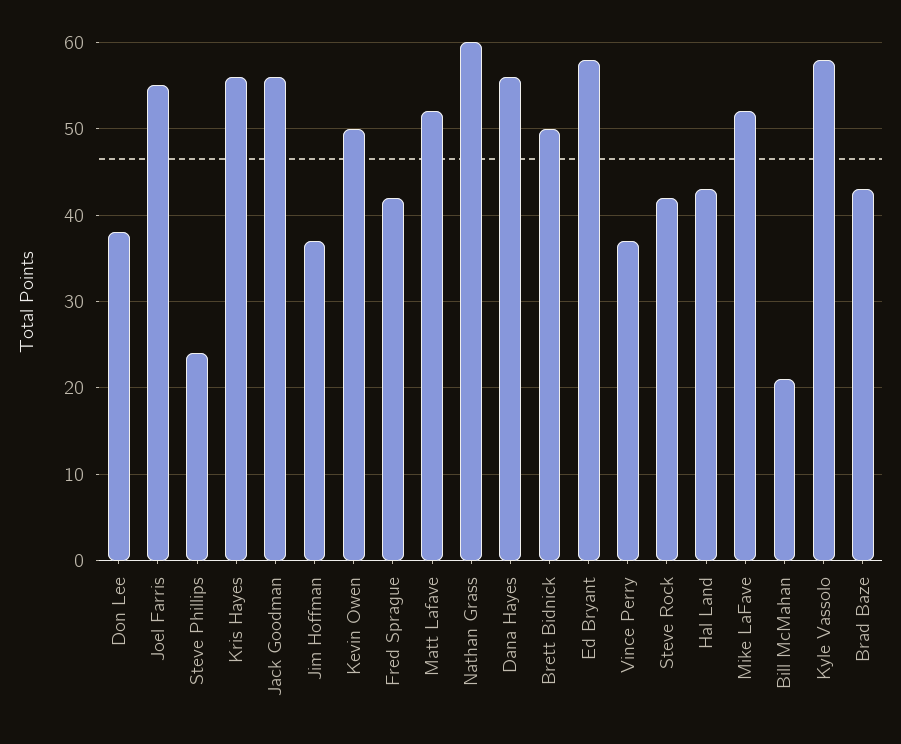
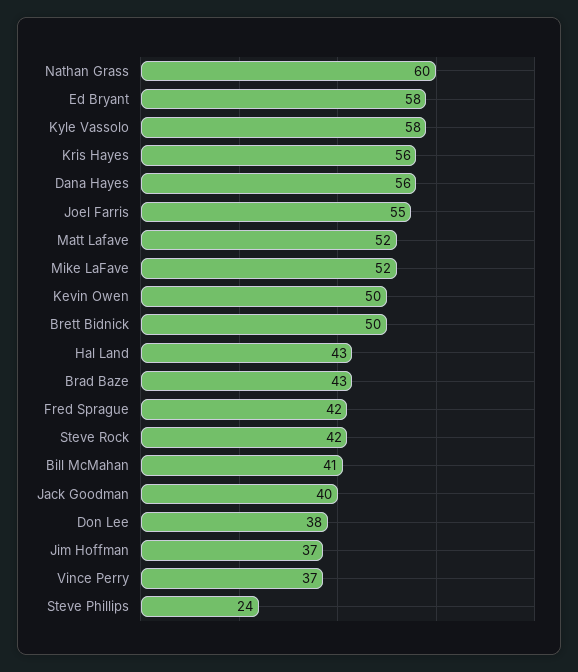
Jack Goodman: 56 -> 40
Bill McMahan: 21 -> 41

